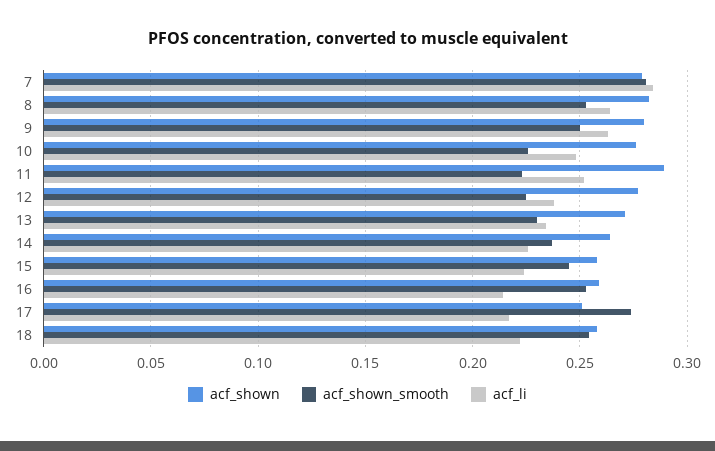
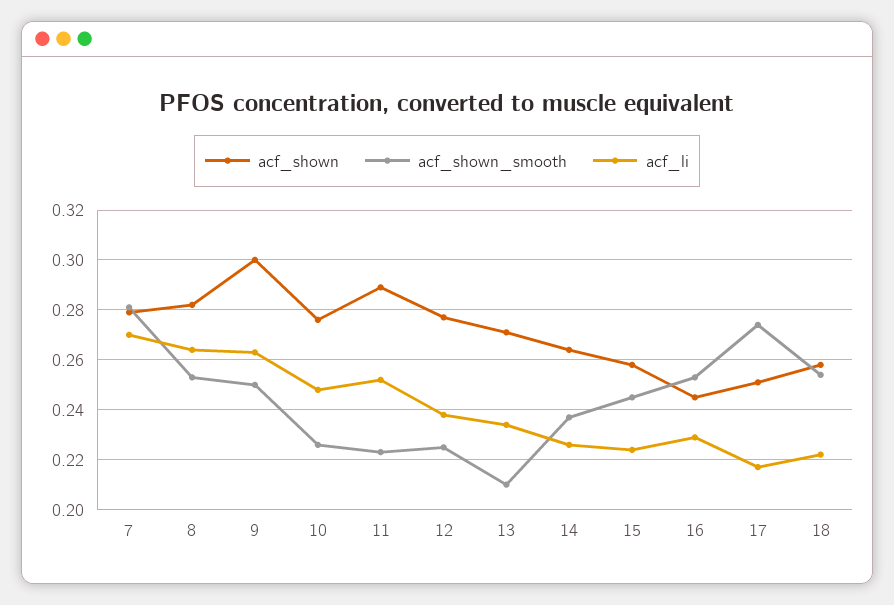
acf_li, 7: 0.285 -> 0.27
acf_shown, 9: 0.28 -> 0.3
acf_shown_smooth, 13: 0.23 -> 0.21
acf_shown, 16: 0.26 -> 0.245
acf_li, 16: 0.215 -> 0.23

